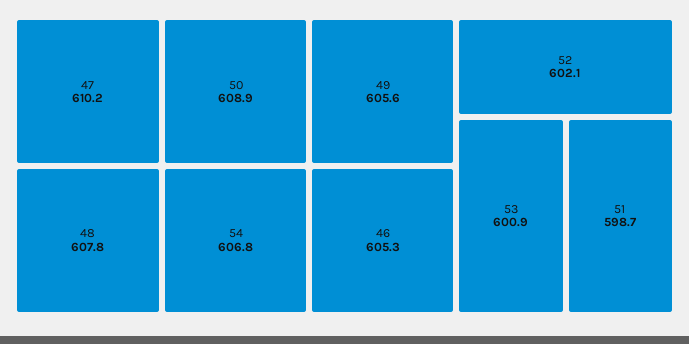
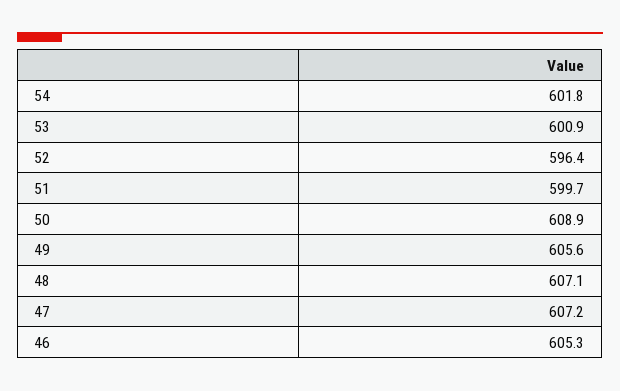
47: 610.2 -> 607.2
48: 607.8 -> 607.1
54: 606.8 -> 601.8
52: 602.1 -> 596.4
51: 598.7 -> 599.7

